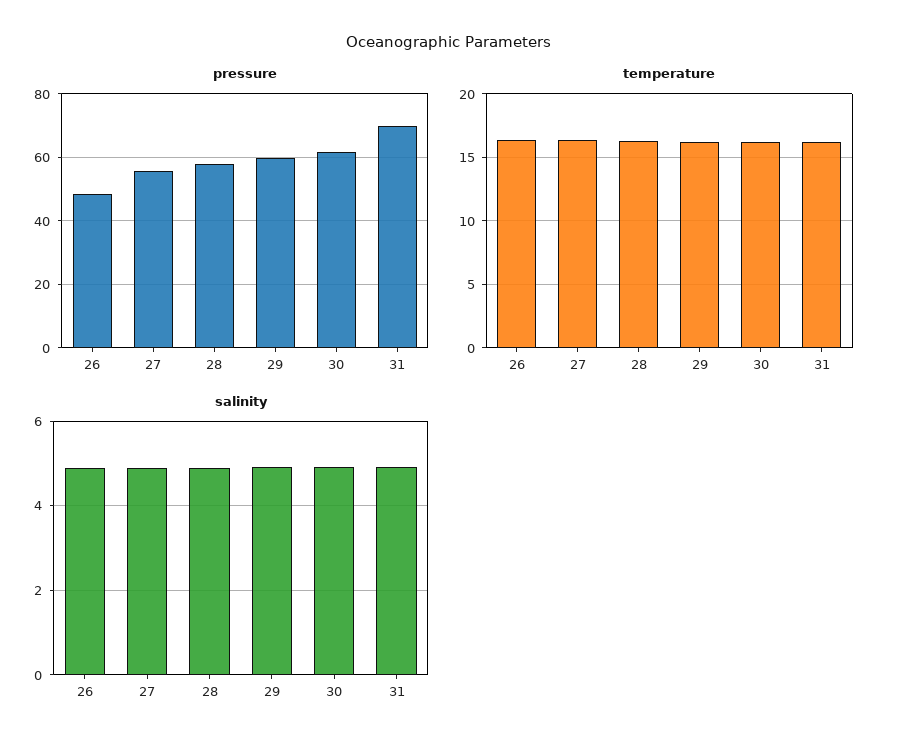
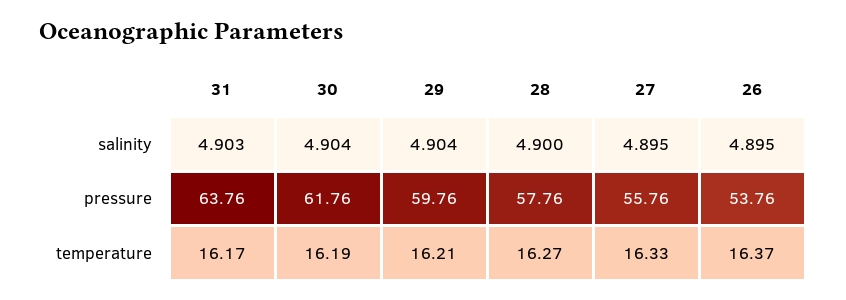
pressure, 26: 48 -> 53.76
pressure, 31: 70 -> 63.76

